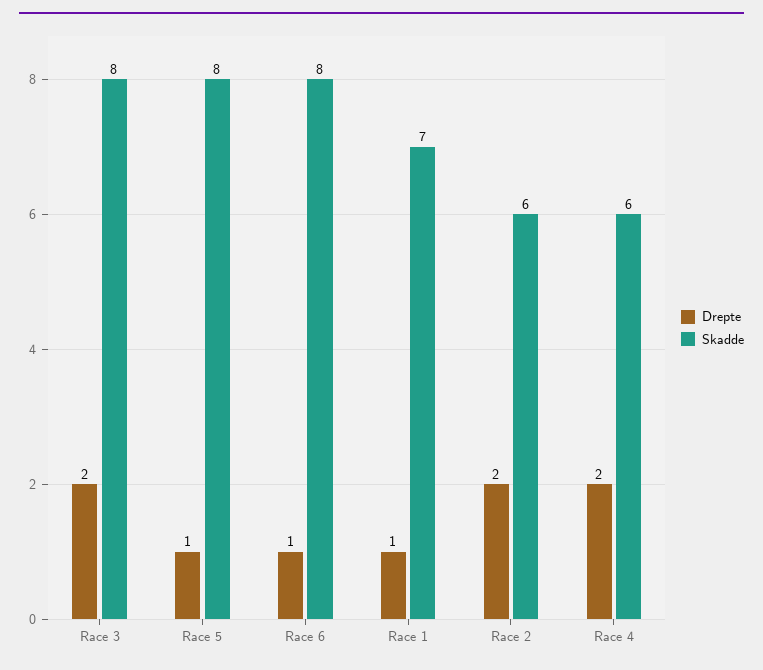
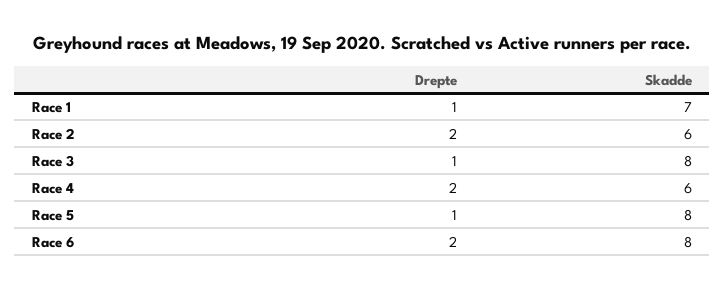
Drepte, Race 3: 2 -> 1
Drepte, Race 6: 1 -> 2

